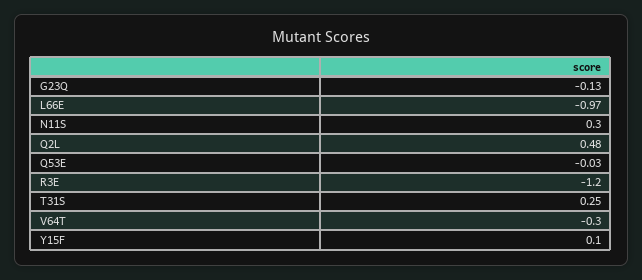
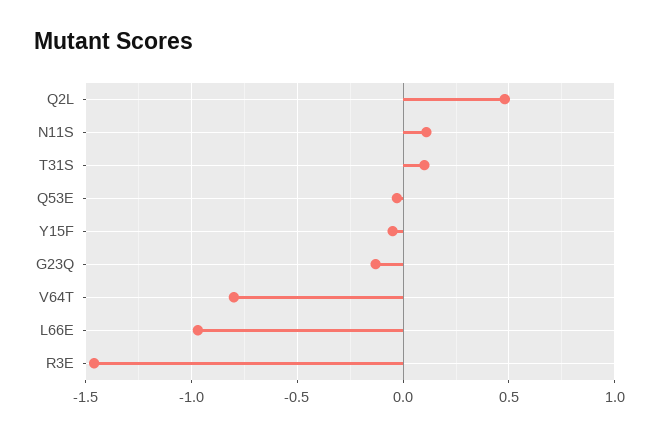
N11S: 0.3 -> 0.1
R3E: -1.2 -> -1.45
T31S: 0.25 -> 0.1
V64T: -0.3 -> -0.8
Y15F: 0.1 -> -0.05

